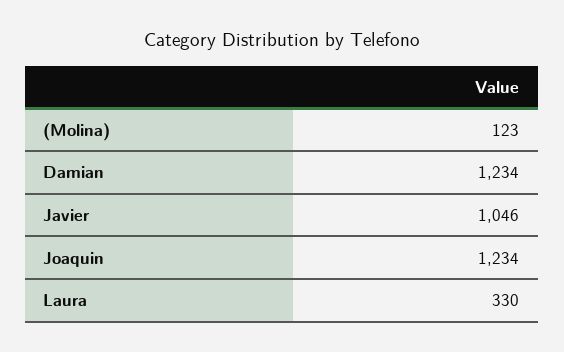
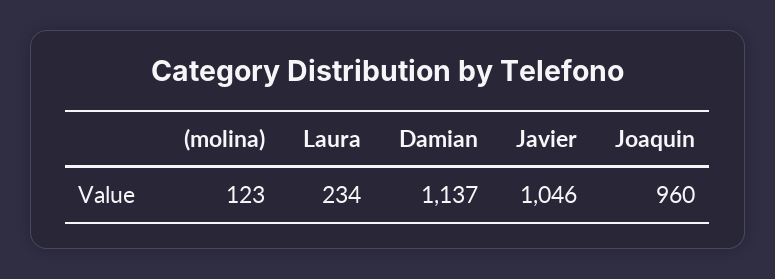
Damian: 1234 -> 1137
Joaquin: 1234 -> 960
Laura: 330 -> 234

